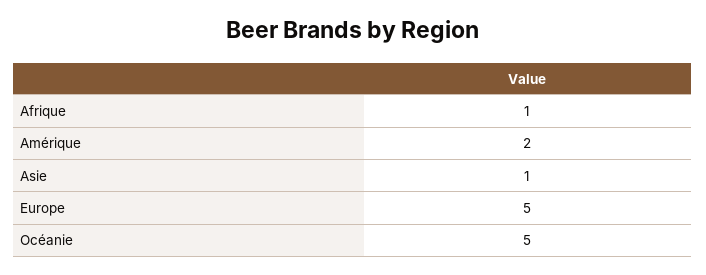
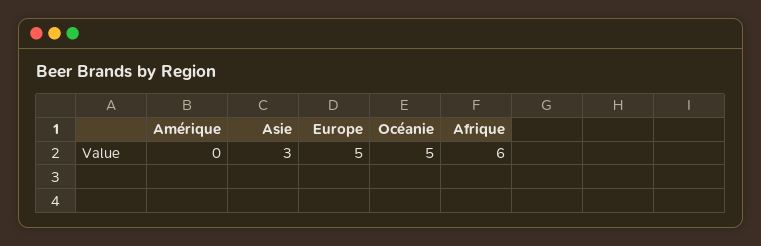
Afrique: 1 -> 6
Amérique: 2 -> 0
Asie: 1 -> 3

